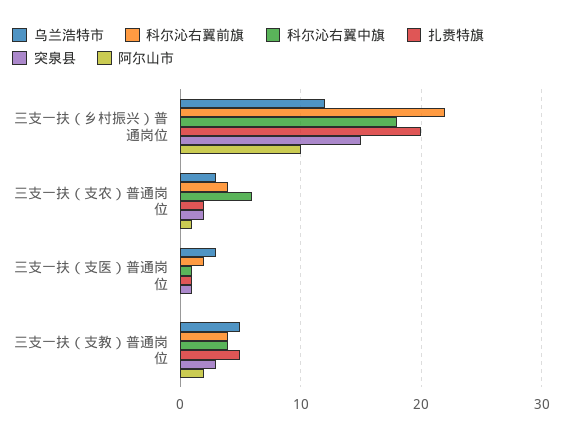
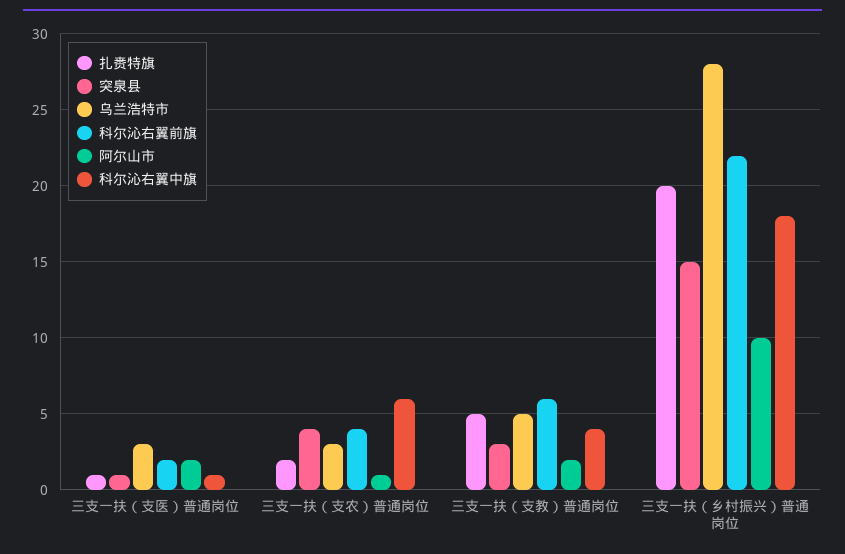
乌兰浩特市, 三支一扶（乡村振兴）普通岗位: 12 -> 28
突泉县, 三支一扶（支农）普通岗位: 2 -> 4
阿尔山市, 三支一扶（支医）普通岗位: 0 -> 2
科尔沁右翼前旗, 三支一扶（支教）普通岗位: 4 -> 6

